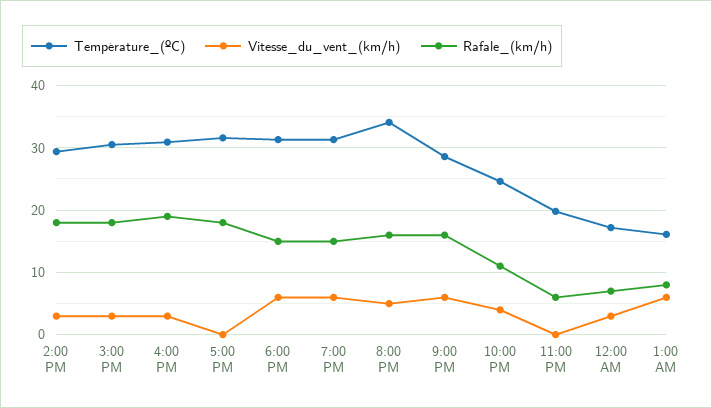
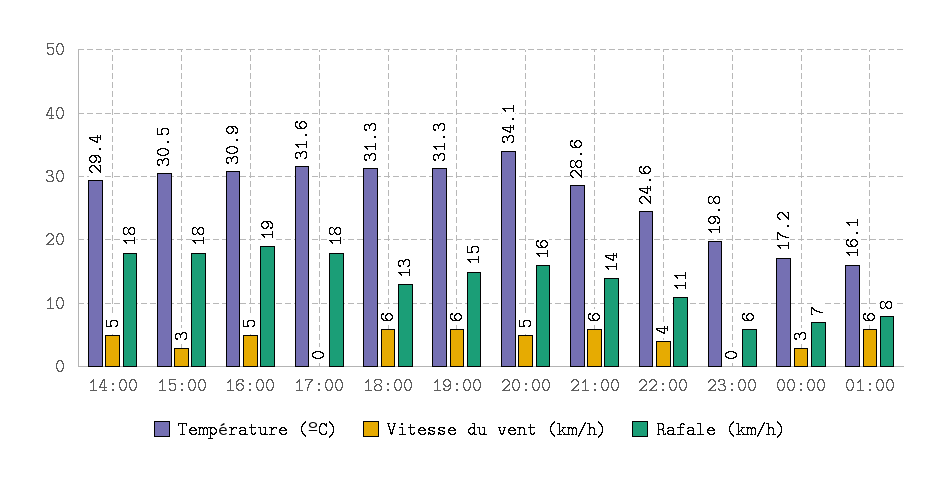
Vitesse_du_vent_(km/h), 2:00 PM: 3 -> 5
Vitesse_du_vent_(km/h), 4:00 PM: 3 -> 5
Rafale_(km/h), 6:00 PM: 15 -> 13
Rafale_(km/h), 9:00 PM: 16 -> 14

